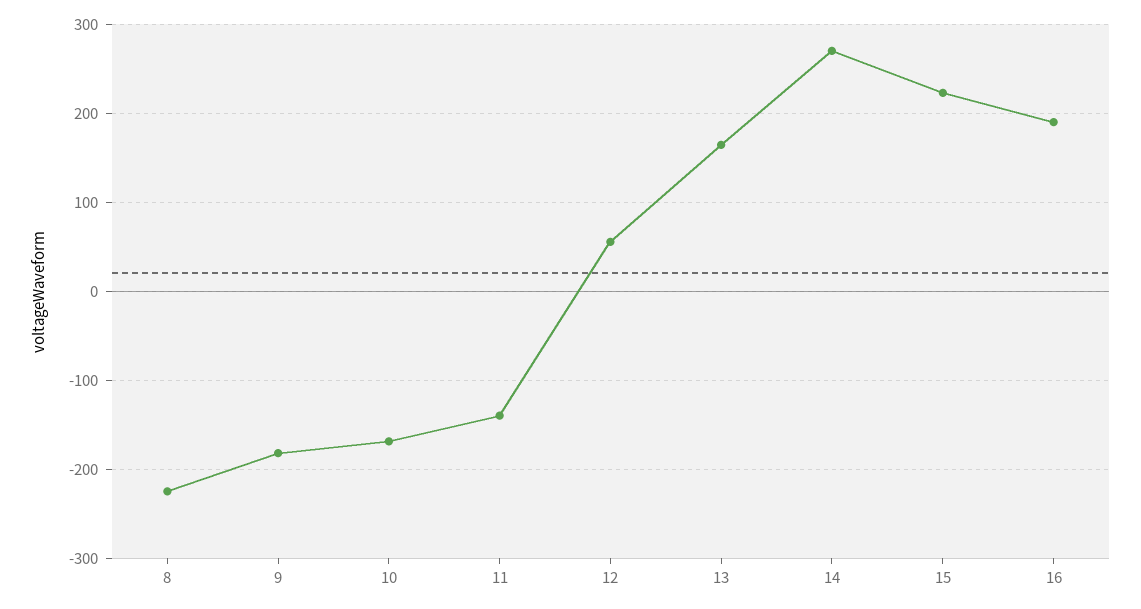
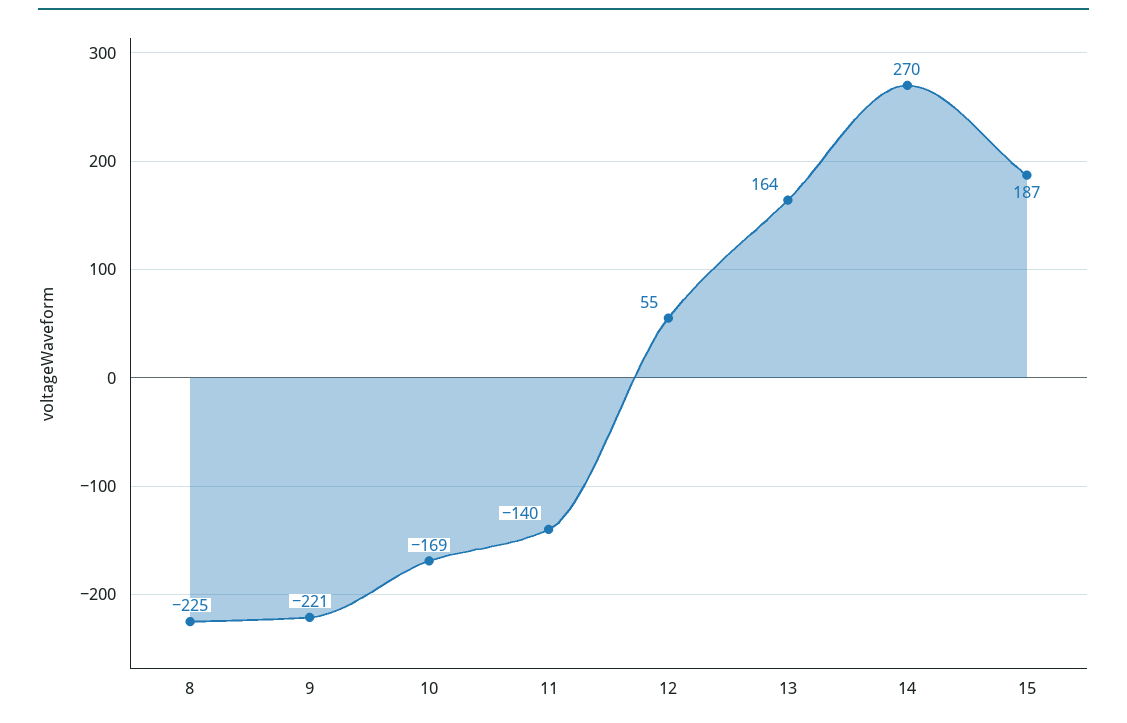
9: -180 -> -221
15: 220 -> 187
16: 190 -> none

